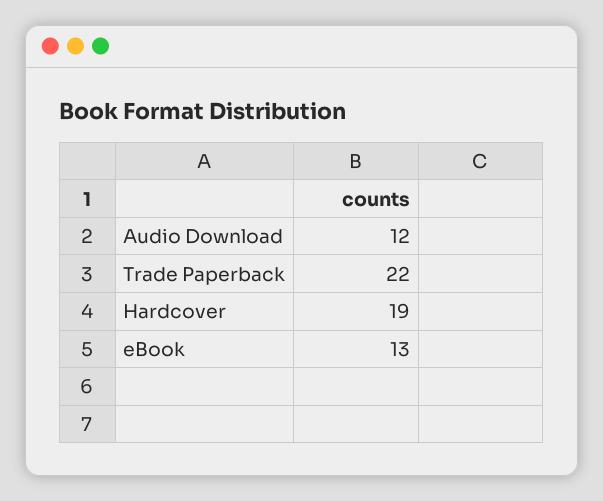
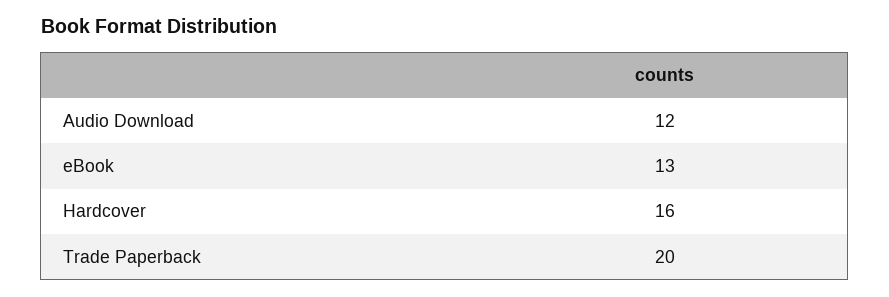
Trade Paperback: 22 -> 20
Hardcover: 19 -> 16

